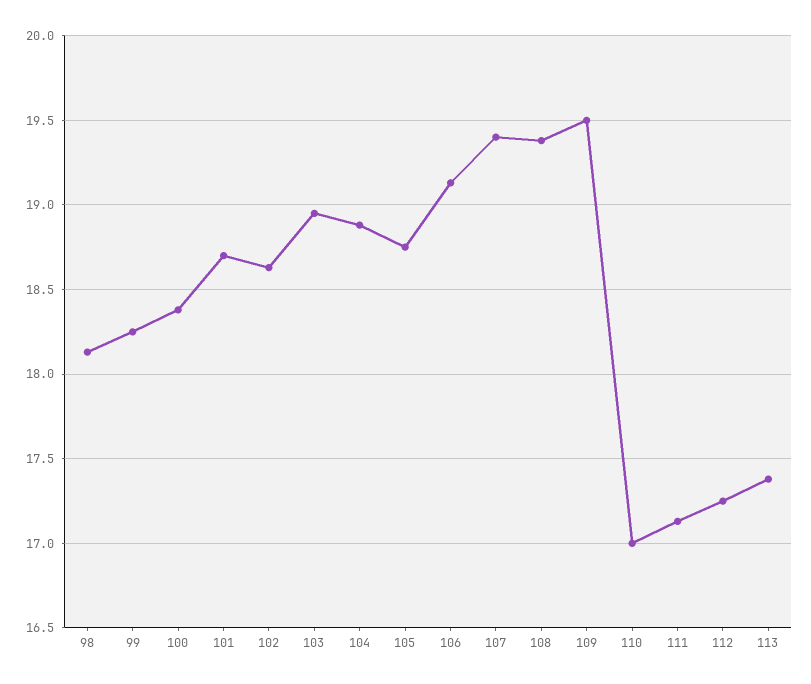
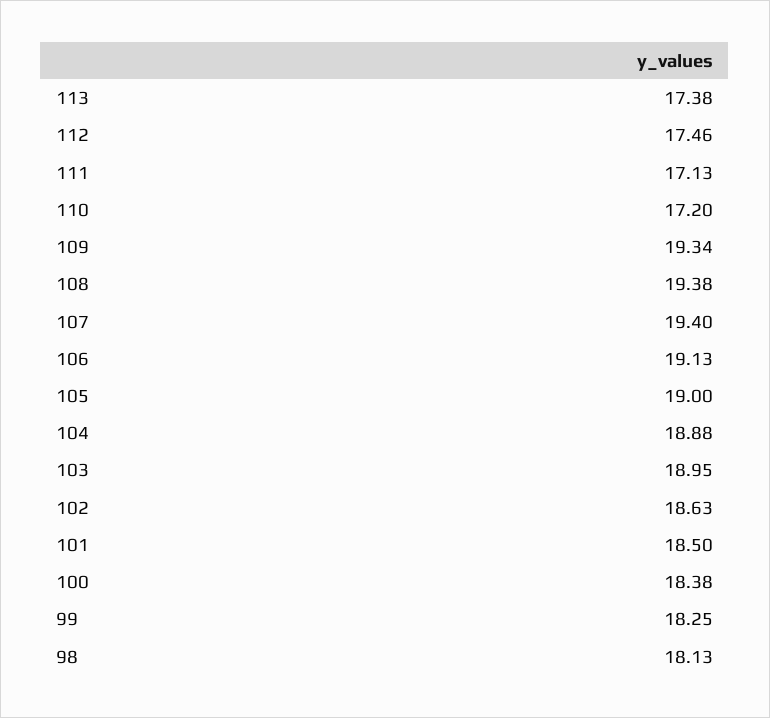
101: 18.7 -> 18.5
105: 18.75 -> 19
109: 19.5 -> 19.34
110: 17 -> 17.2
112: 17.25 -> 17.46

